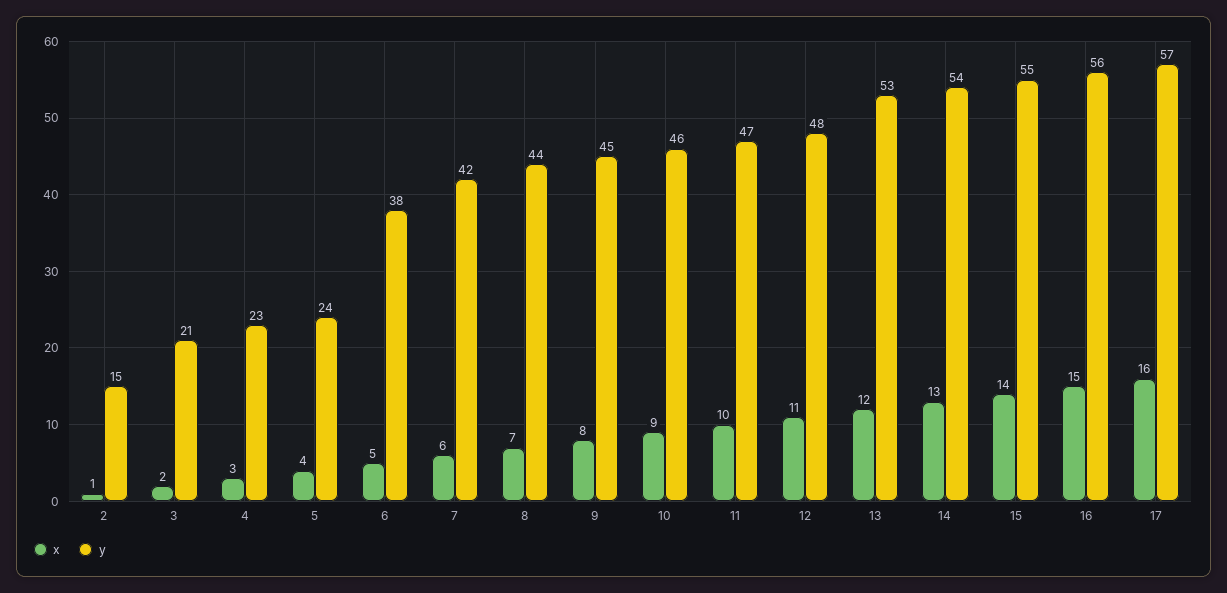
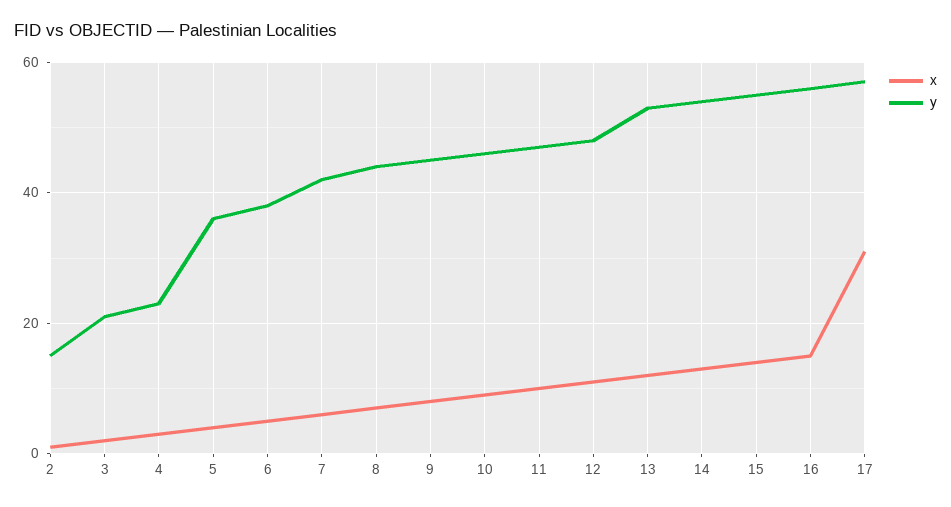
y, 5: 24 -> 35
x, 17: 16 -> 30

